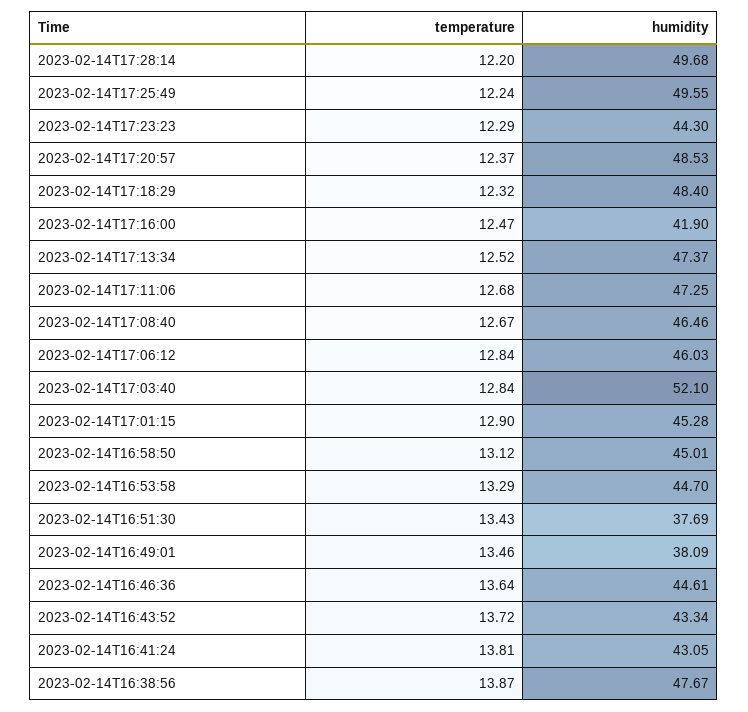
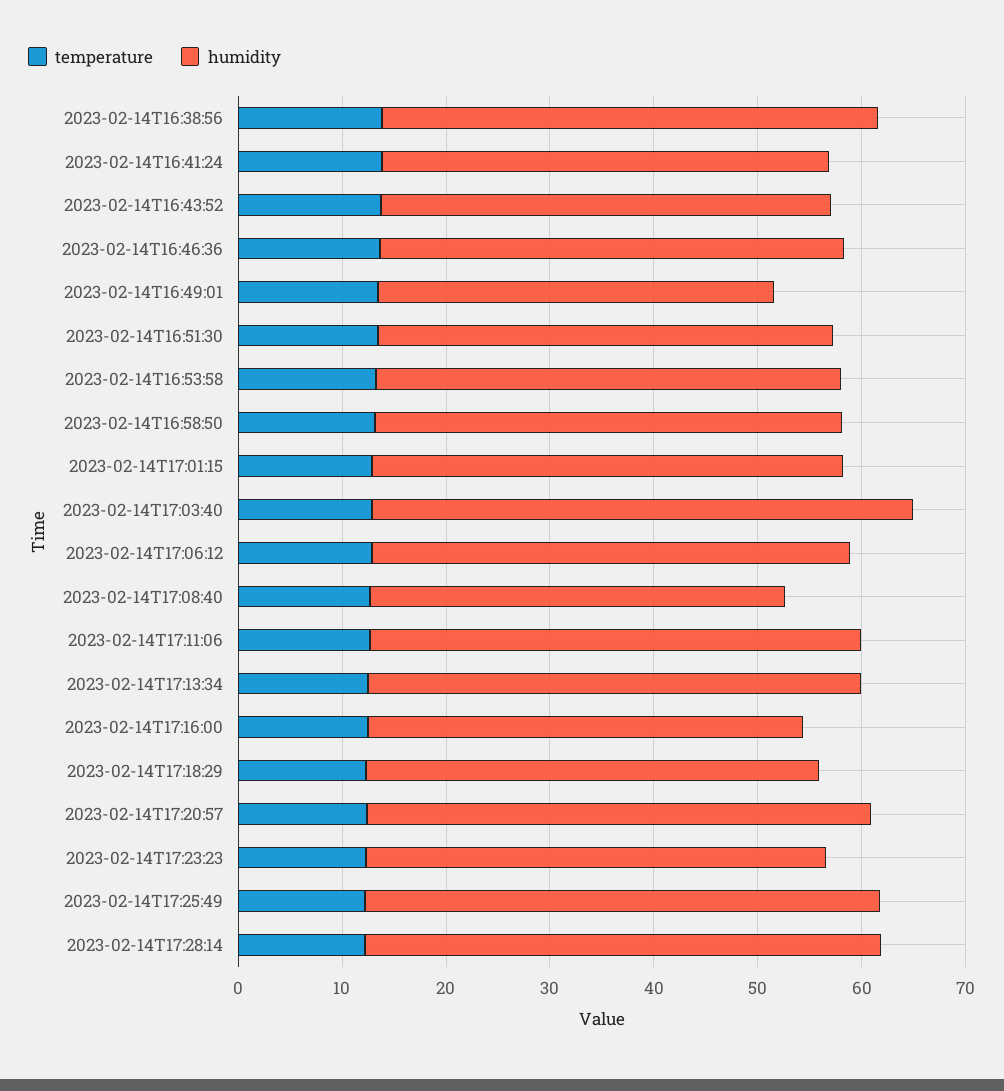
humidity, 2023-02-14T17:18:29: 48.4 -> 44
humidity, 2023-02-14T17:08:40: 46.46 -> 40
humidity, 2023-02-14T16:51:30: 37.69 -> 44

